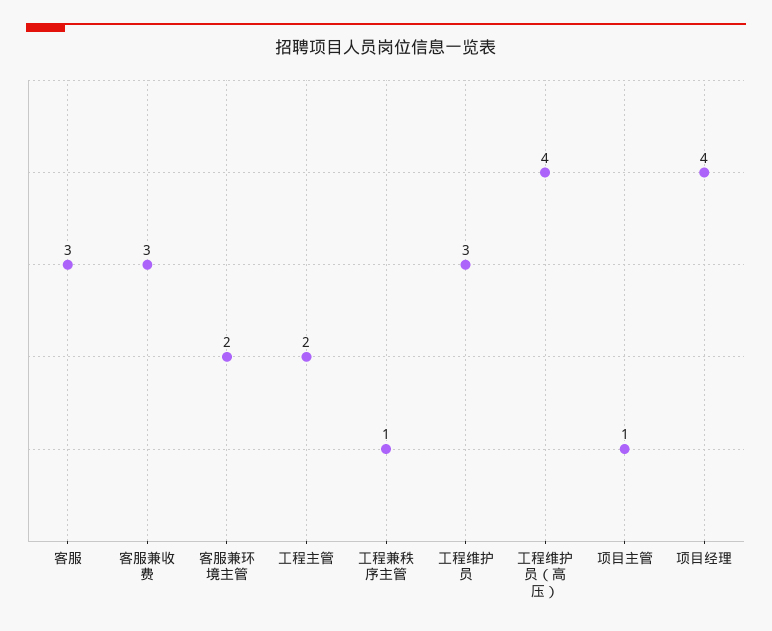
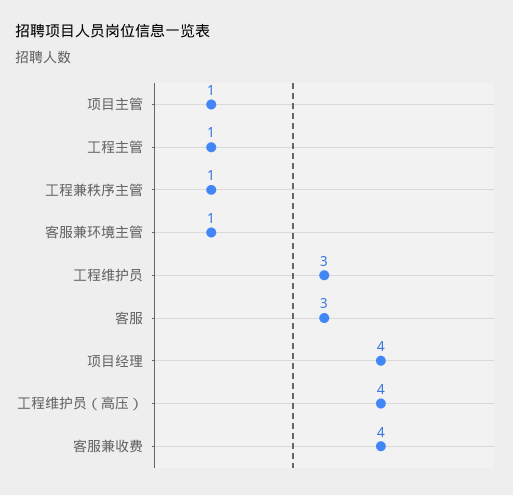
客服兼收费: 3 -> 4
客服兼环境主管: 2 -> 1
工程主管: 2 -> 1

